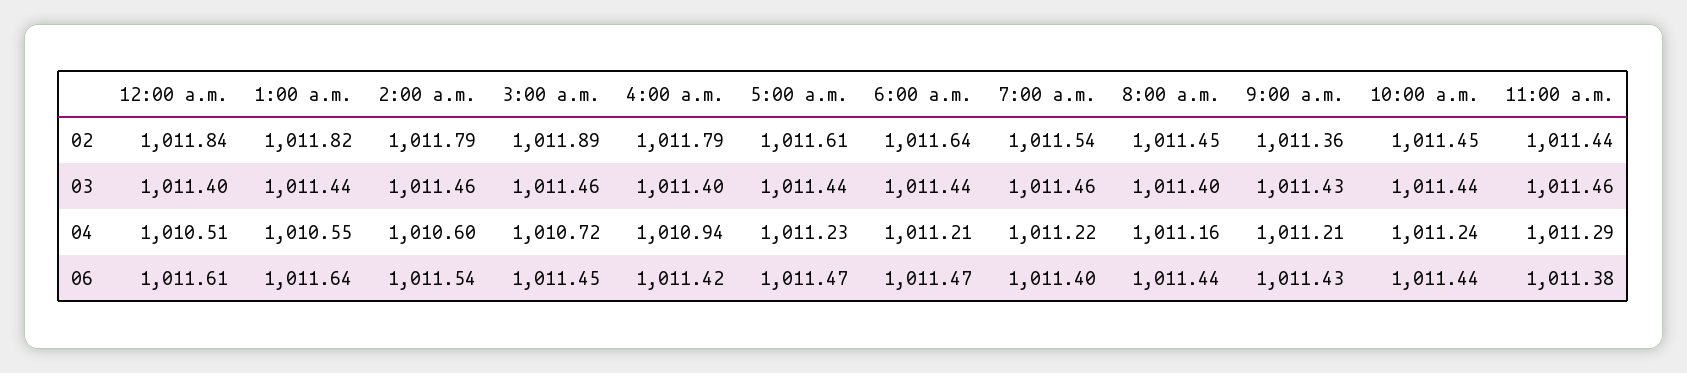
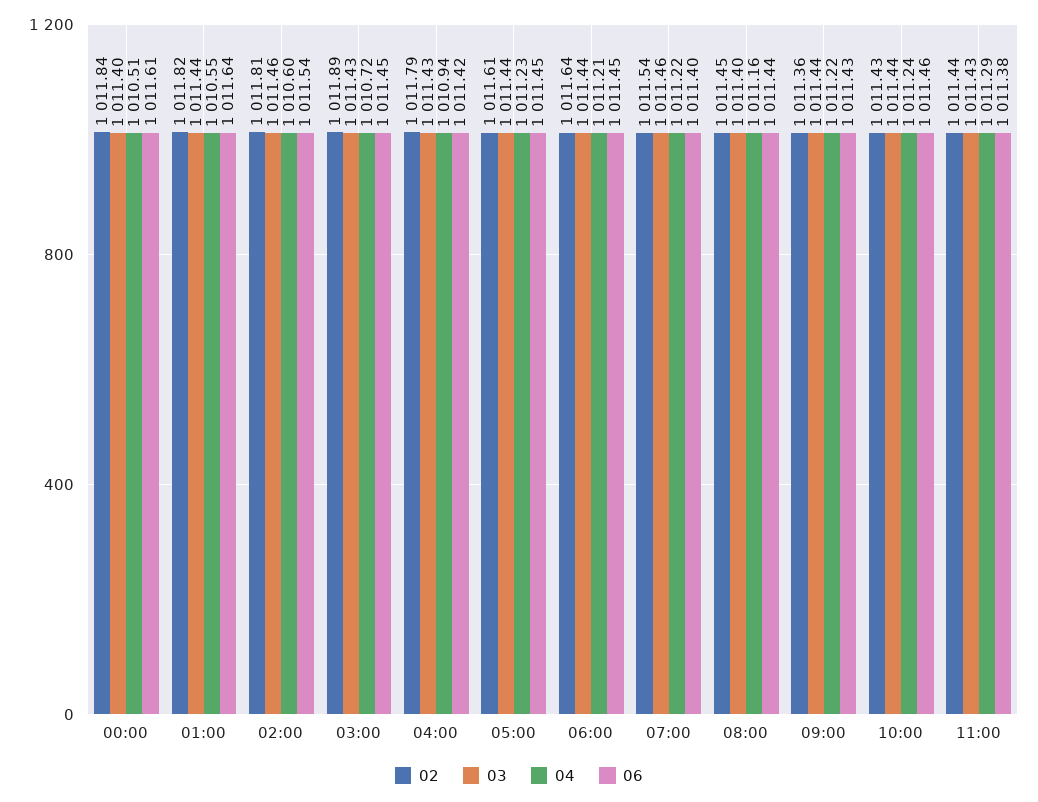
02, 2:00 a.m.: 1011.79 -> 1011.81
02, 10:00 a.m.: 1011.45 -> 1011.43
03, 3:00 a.m.: 1011.46 -> 1011.43
03, 4:00 a.m.: 1011.4 -> 1011.43
03, 9:00 a.m.: 1011.43 -> 1011.44
03, 11:00 a.m.: 1011.46 -> 1011.43
04, 9:00 a.m.: 1011.21 -> 1011.22
06, 5:00 a.m.: 1011.47 -> 1011.45
06, 6:00 a.m.: 1011.47 -> 1011.45
06, 10:00 a.m.: 1011.44 -> 1011.46

